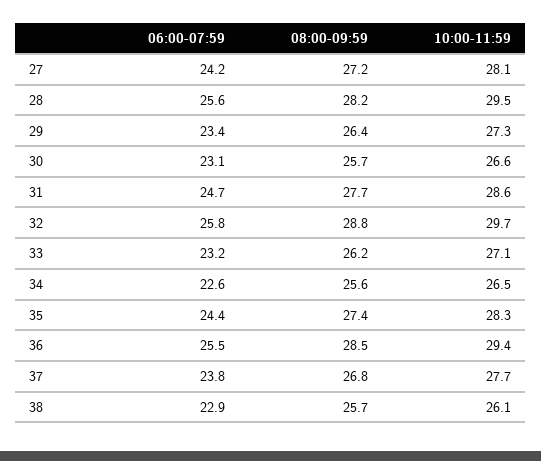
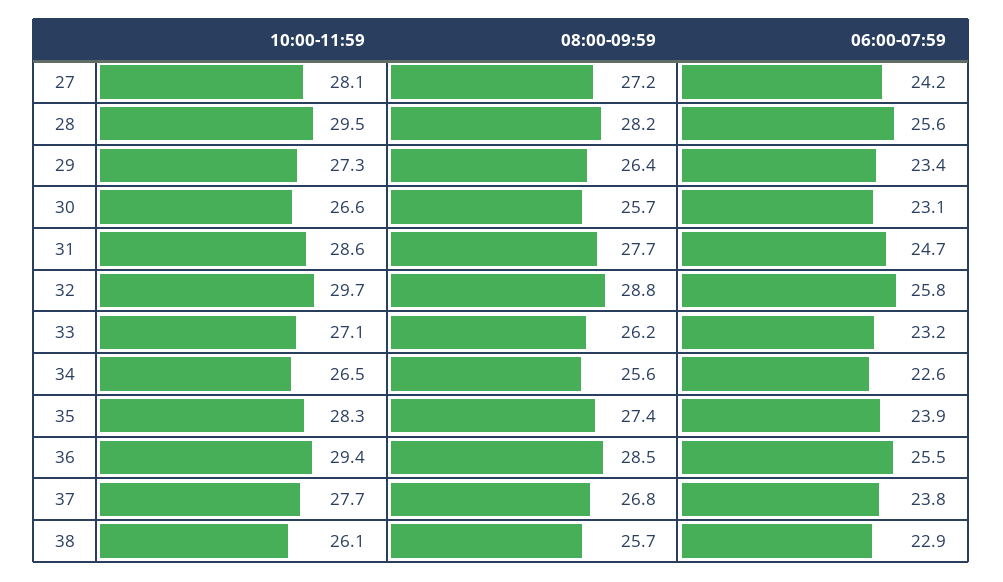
06:00-07:59, 35: 24.4 -> 23.9

